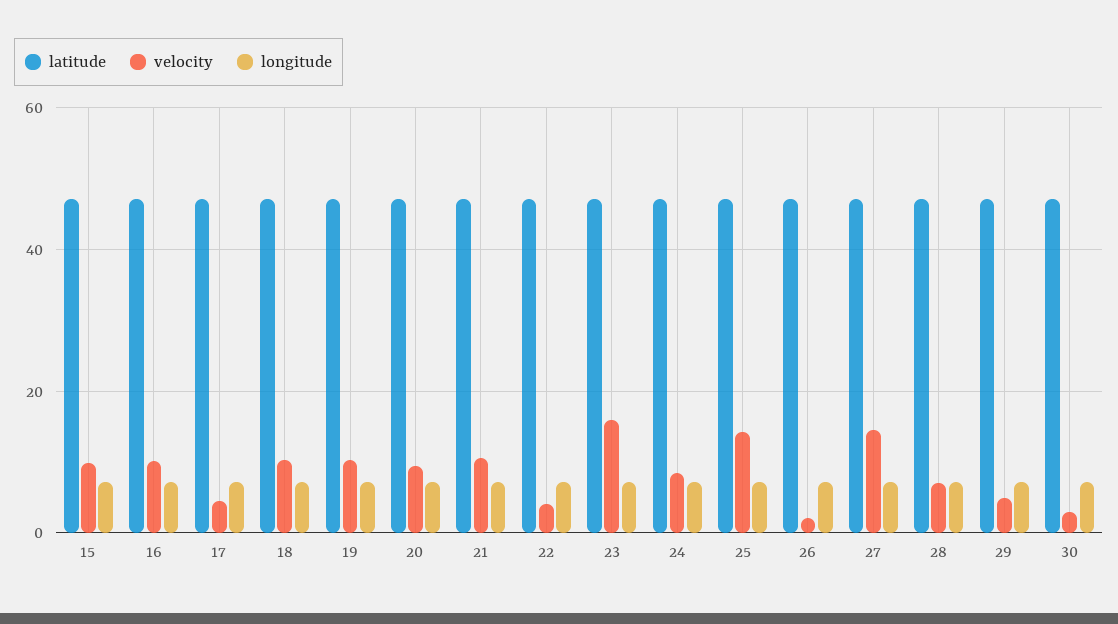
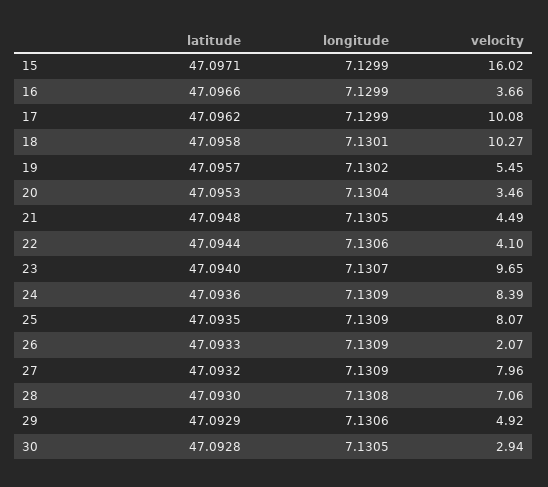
velocity, 15: 10 -> 16.02
velocity, 16: 10 -> 3.66
velocity, 17: 4 -> 10.08
velocity, 19: 10 -> 5.45
velocity, 20: 10 -> 3.46
velocity, 21: 10 -> 4.49
velocity, 23: 16 -> 9.65
velocity, 25: 14 -> 8.07
velocity, 27: 14 -> 7.96

